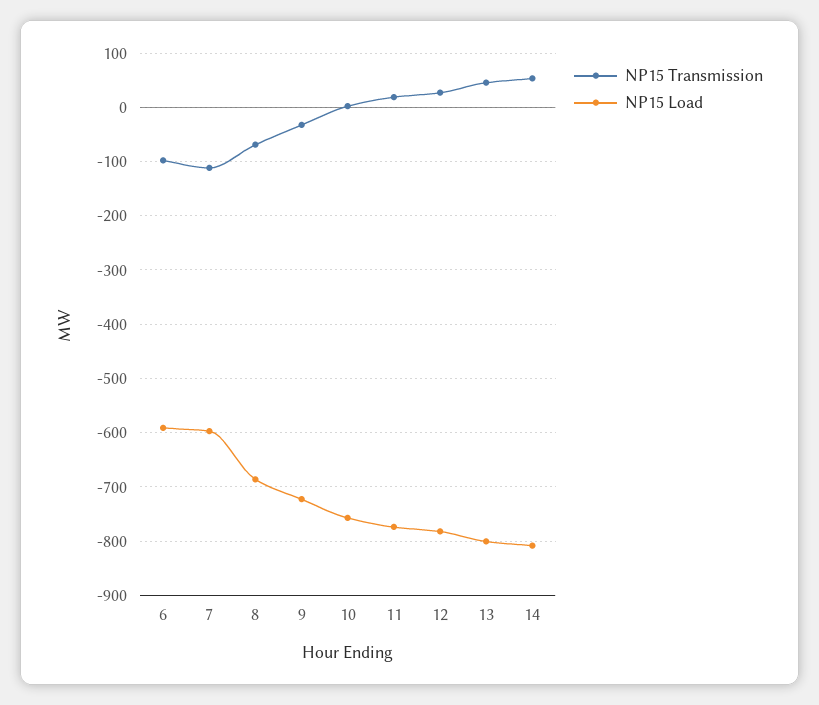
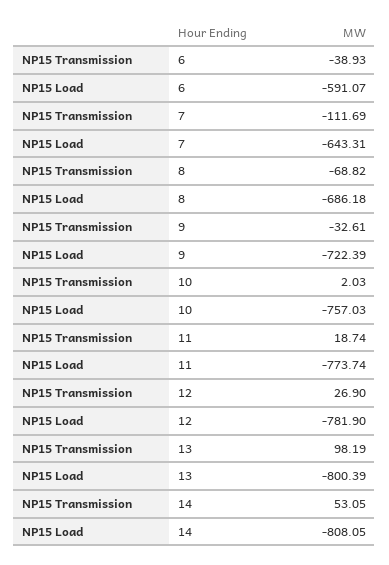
NP15 Transmission, 6: -100 -> -38.93
NP15 Load, 7: -600 -> -643.31
NP15 Transmission, 13: 40 -> 98.19

